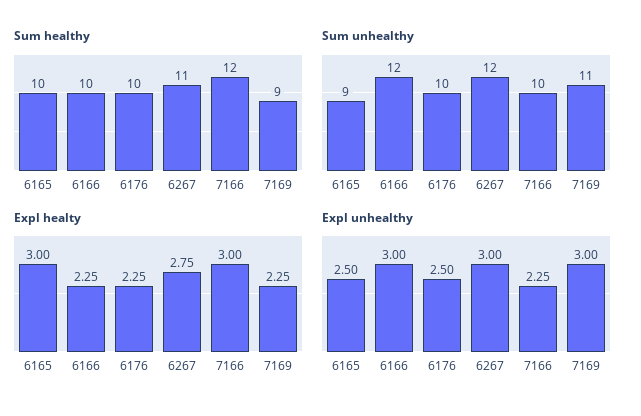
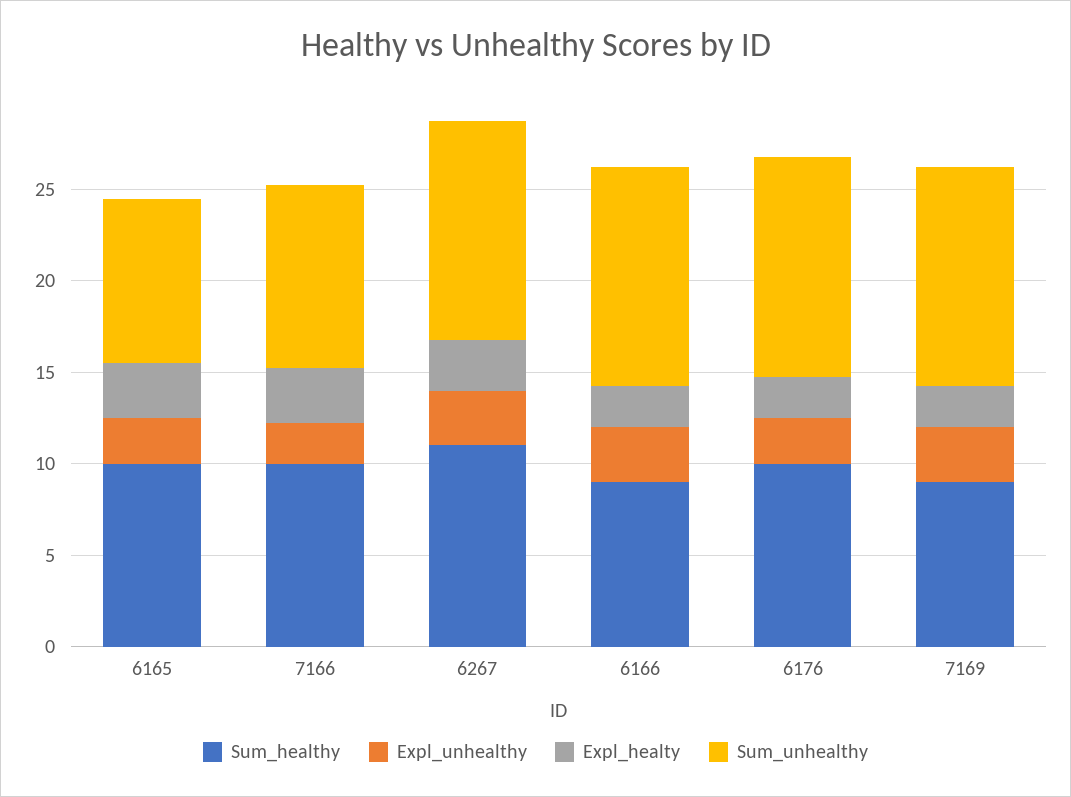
Sum healthy, 6166: 10 -> 9
Sum healthy, 7166: 12 -> 10
Sum unhealthy, 6176: 10 -> 12
Sum unhealthy, 7169: 11 -> 12

